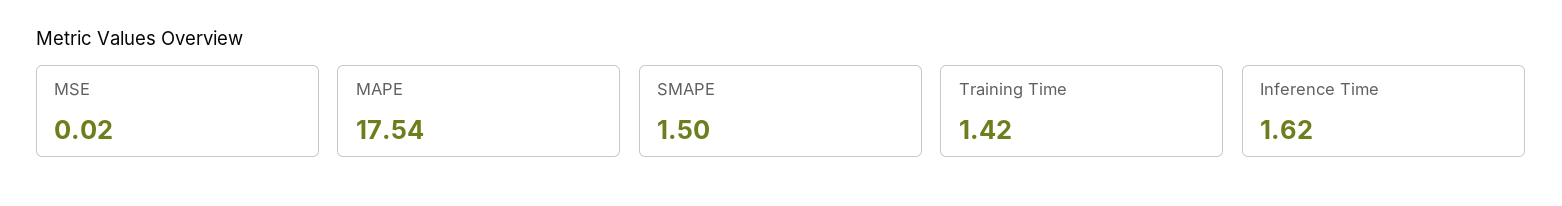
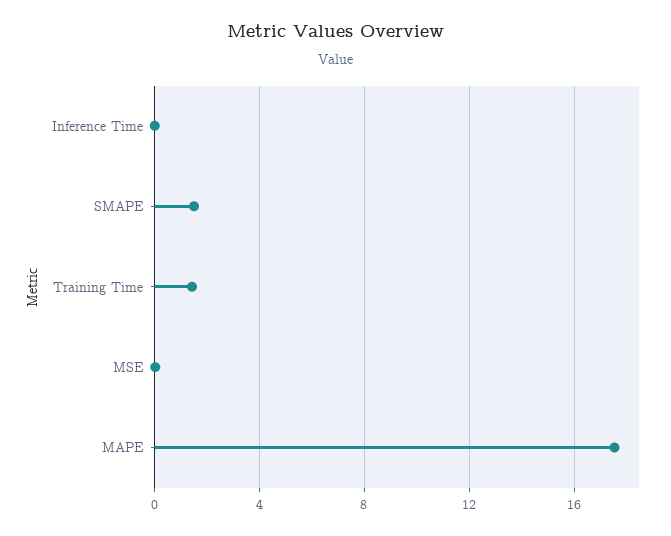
Inference Time: 1.62 -> 0

